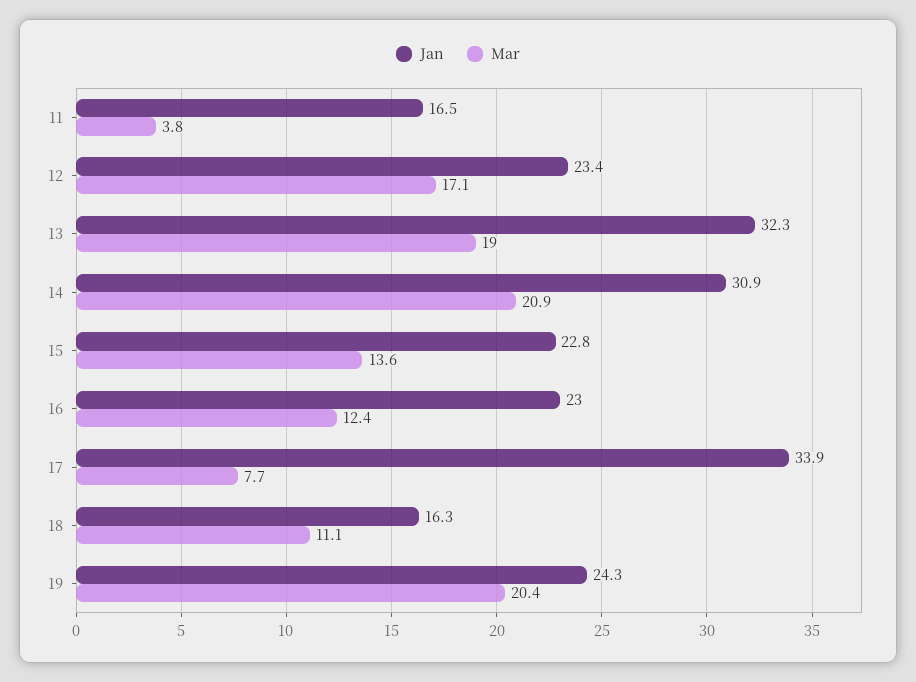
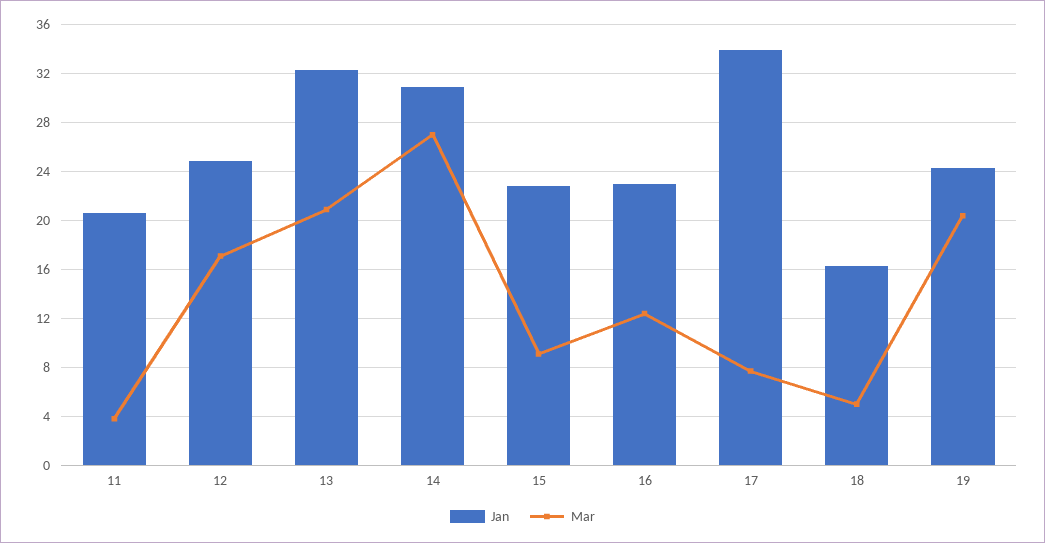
Jan, 11: 16.5 -> 20.5
Jan, 12: 23.4 -> 25
Mar, 13: 19 -> 21
Mar, 14: 20.9 -> 27
Mar, 15: 13.6 -> 9
Mar, 18: 11.1 -> 5

